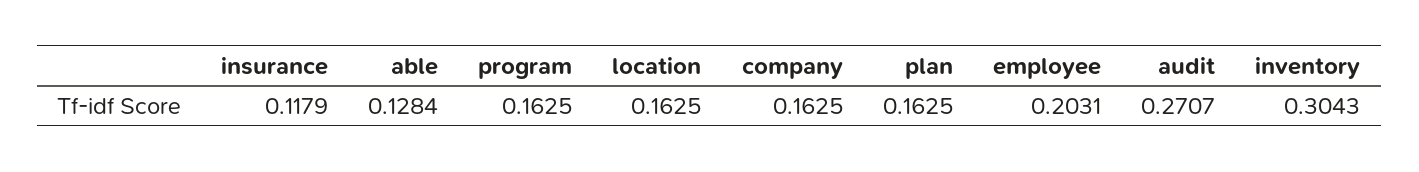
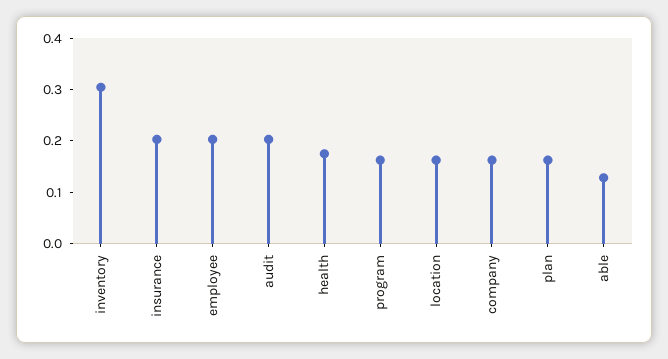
insurance: 0.1179 -> 0.2
audit: 0.2707 -> 0.2
health: none -> 0.18

